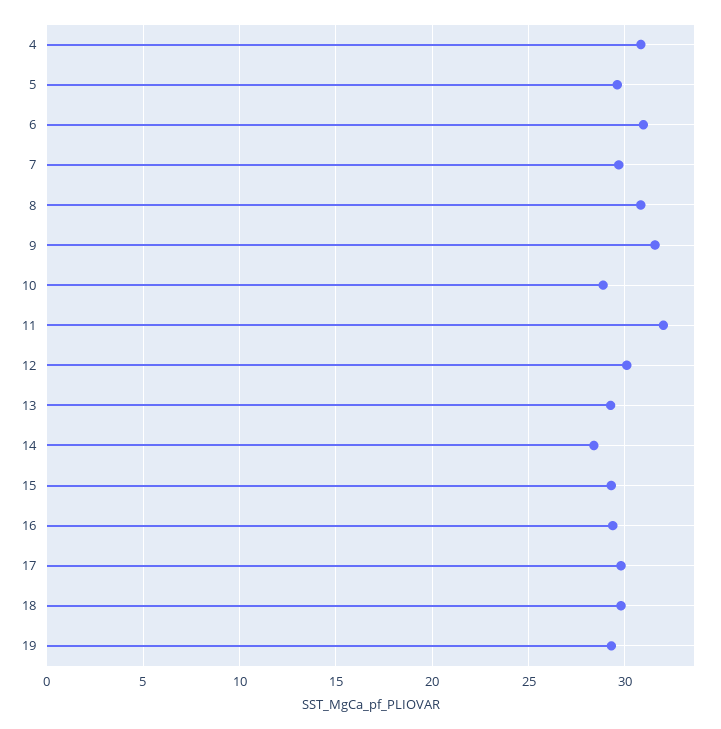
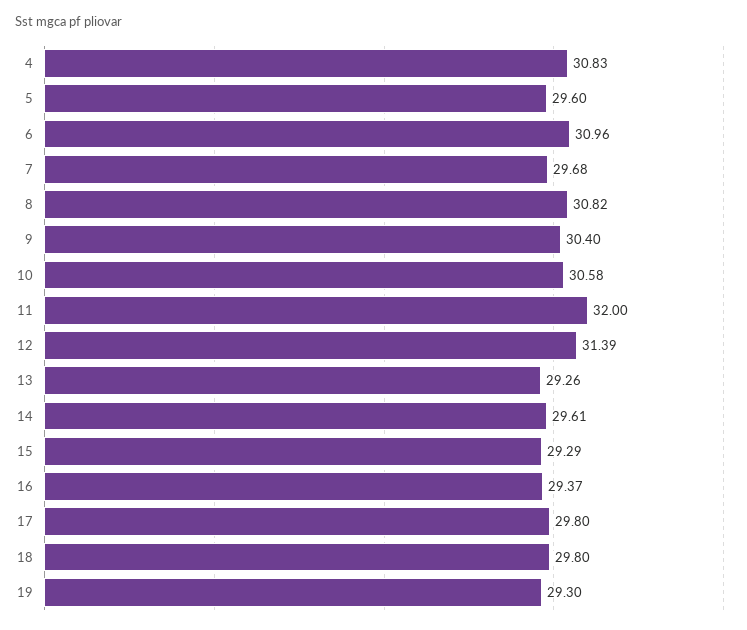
9: 31.5 -> 30.4
10: 29 -> 30.58
12: 30 -> 31.39
14: 28.5 -> 29.61

